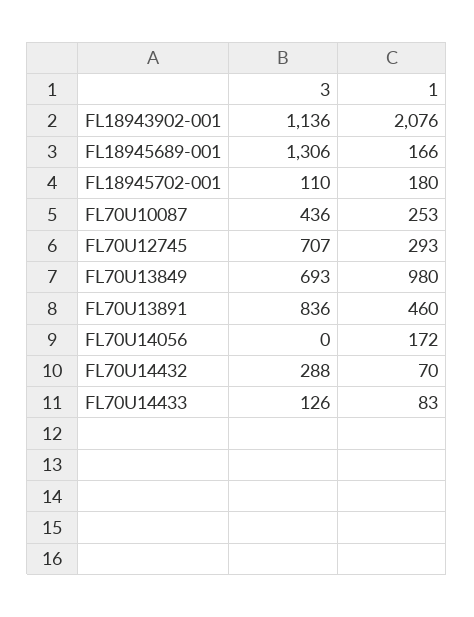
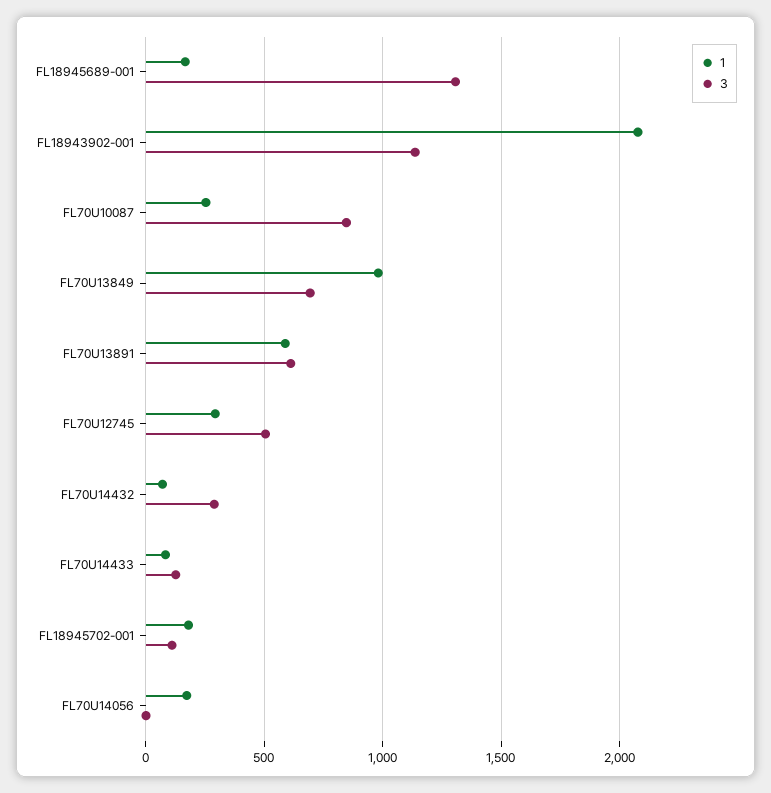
3, FL70U10087: 436 -> 850
3, FL70U12745: 707 -> 500
3, FL70U13891: 836 -> 600
1, FL70U13891: 460 -> 600

